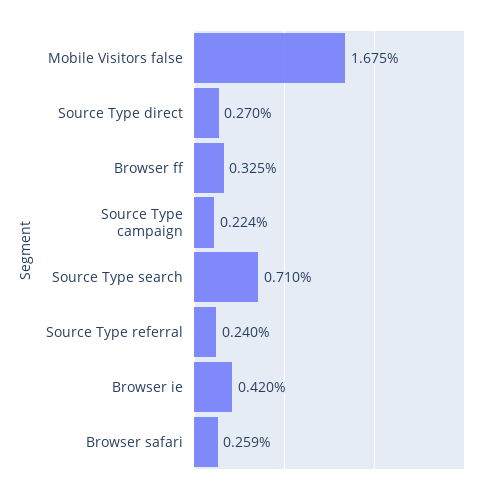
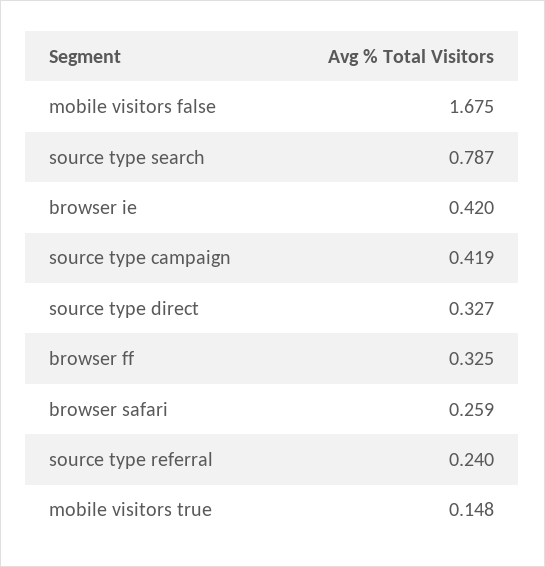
Source Type direct: 0.27 -> 0.327
Source Type campaign: 0.224 -> 0.419
Source Type search: 0.71 -> 0.787
mobile visitors true: none -> 0.148

